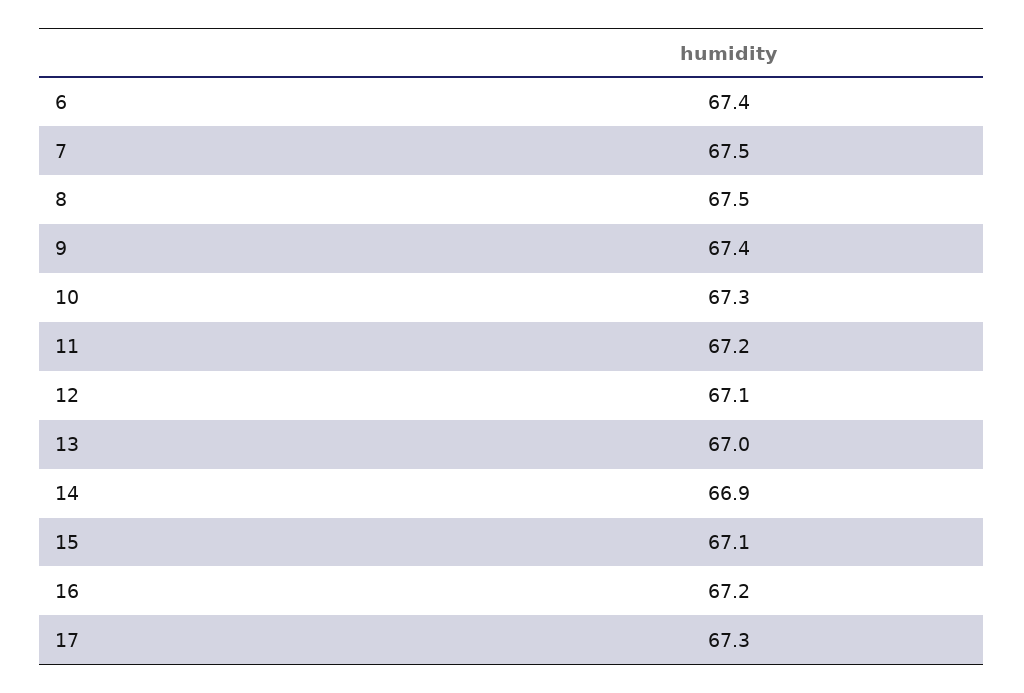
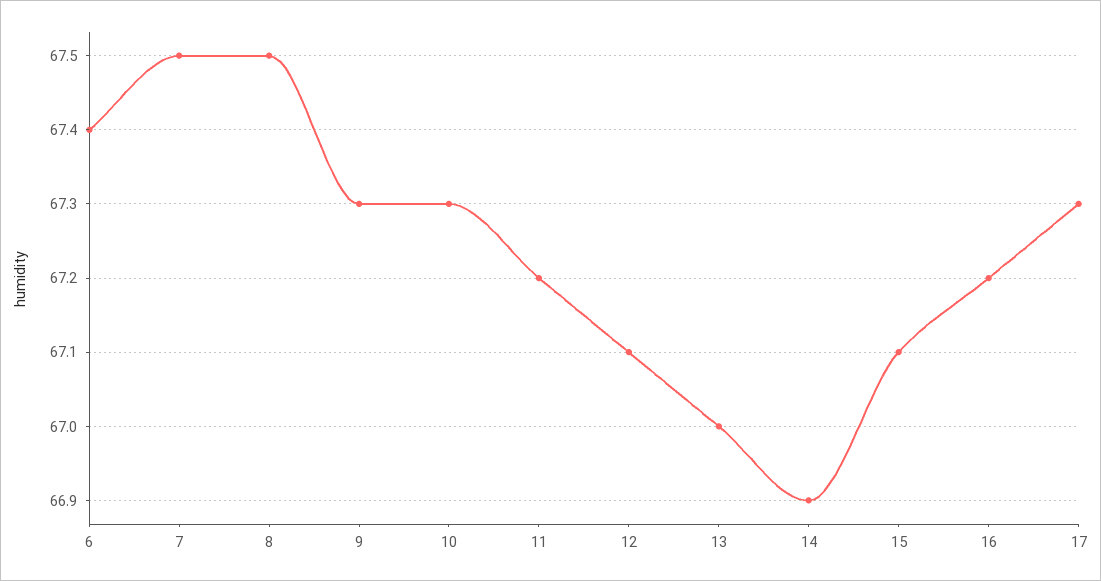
9: 67.4 -> 67.3

